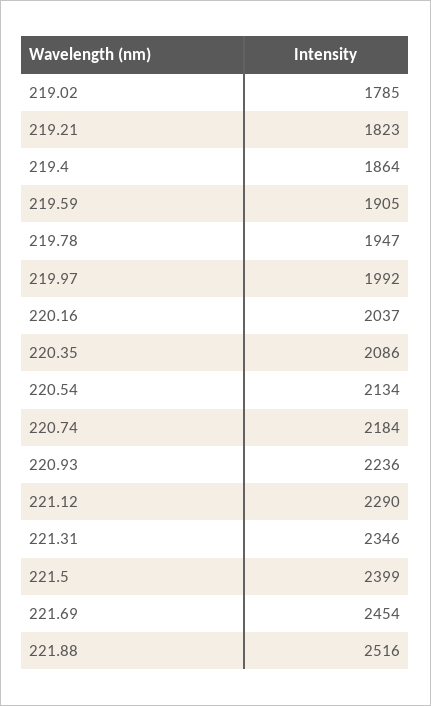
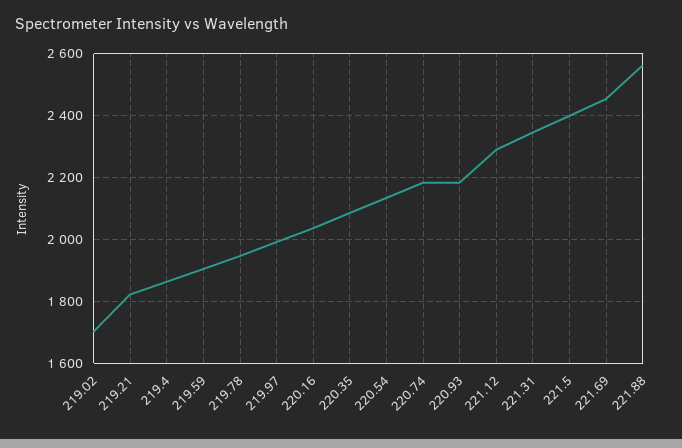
219.02: 1785 -> 1700
220.93: 2236 -> 2180
221.88: 2516 -> 2560

